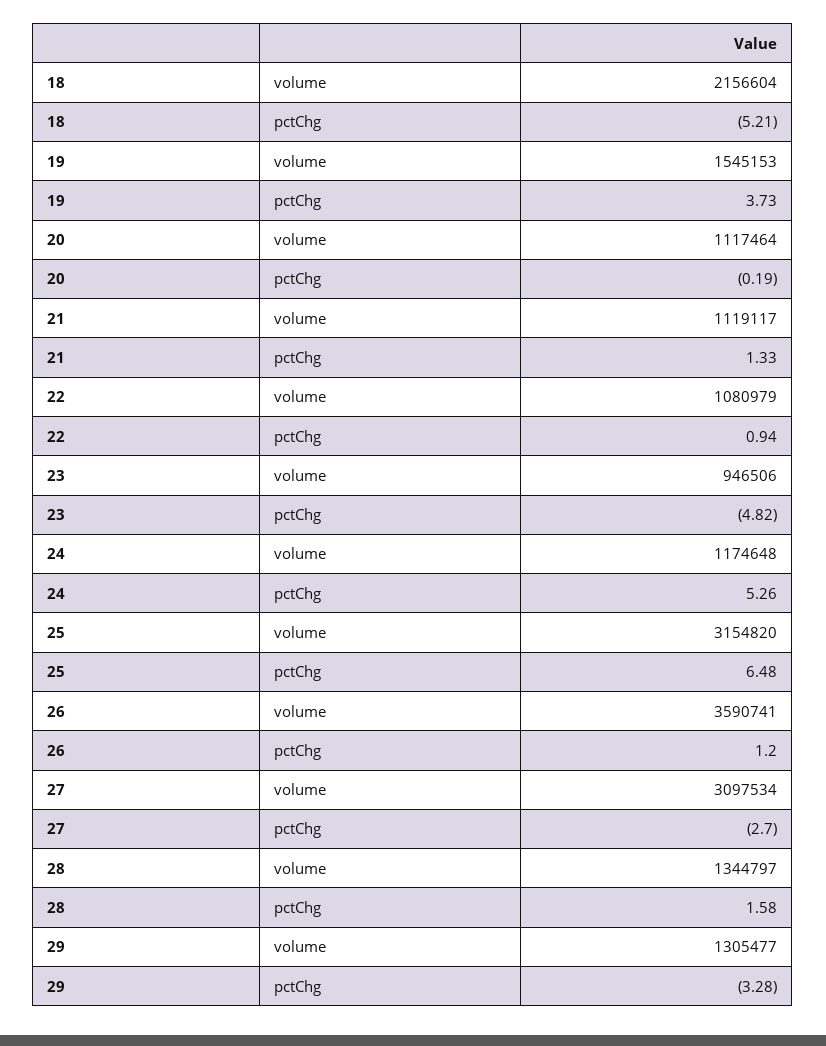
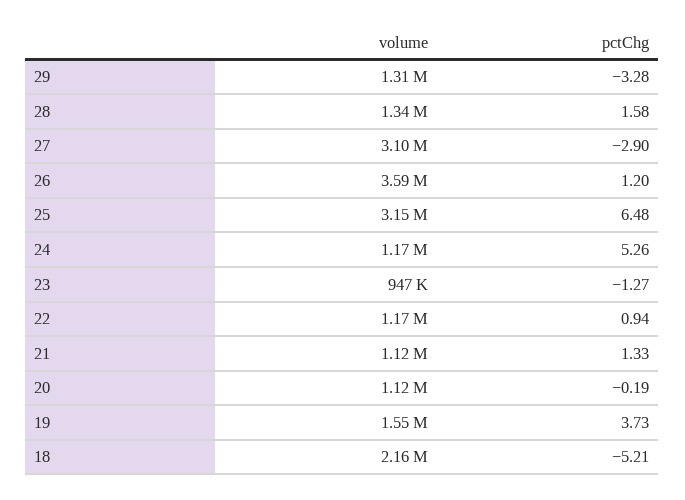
22, volume: 1080979 -> 1170000
23, pctChg: -4.82 -> -1.27
27, pctChg: -2.7 -> -2.9

